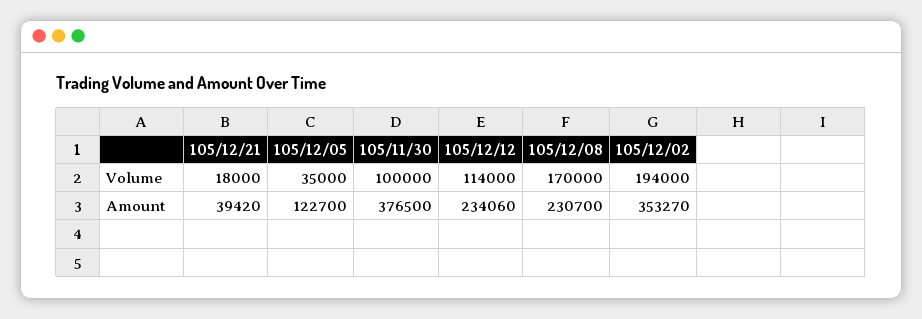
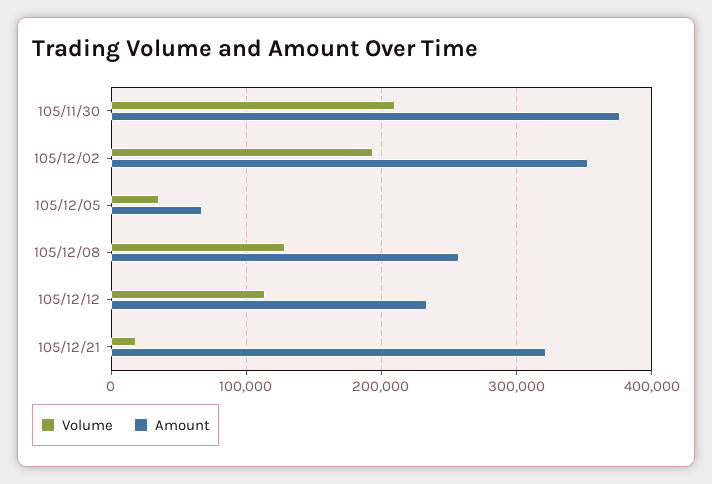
Volume, 105/11/30: 100000 -> 210000
Volume, 105/12/08: 170000 -> 130000
Amount, 105/12/21: 39420 -> 320000
Amount, 105/12/05: 122700 -> 70000
Amount, 105/12/08: 230700 -> 260000

